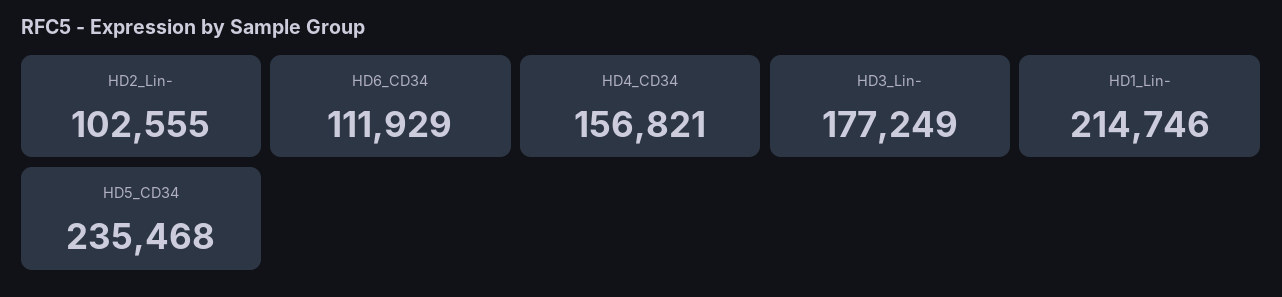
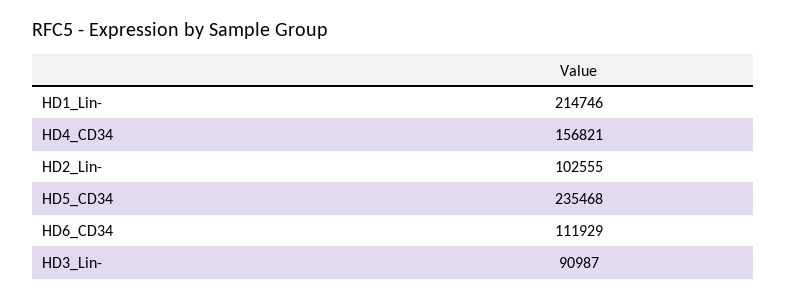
HD3_Lin-: 177249 -> 90987

